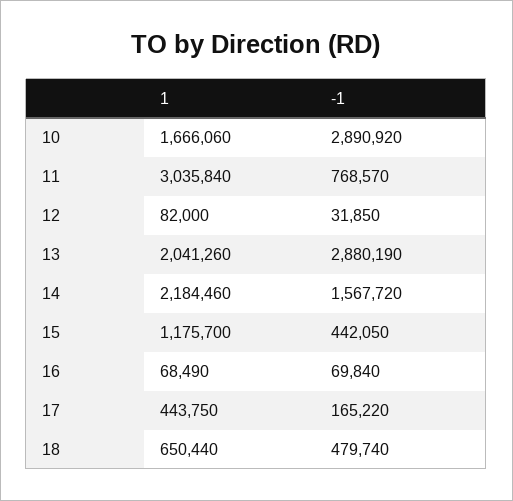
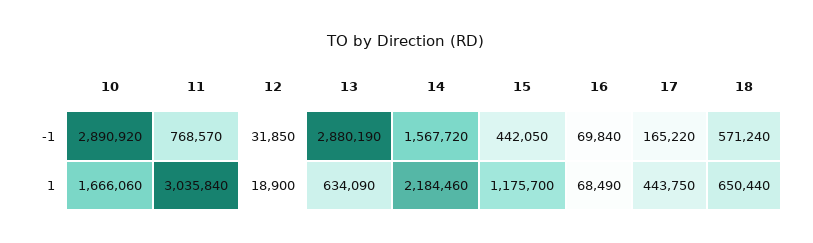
1, 12: 82000 -> 18900
1, 13: 2041260 -> 634090
-1, 18: 479740 -> 571240

